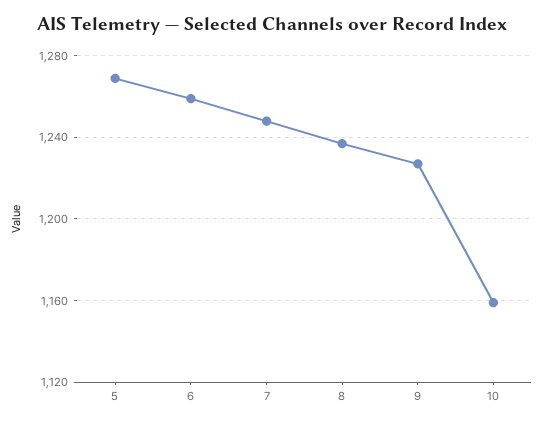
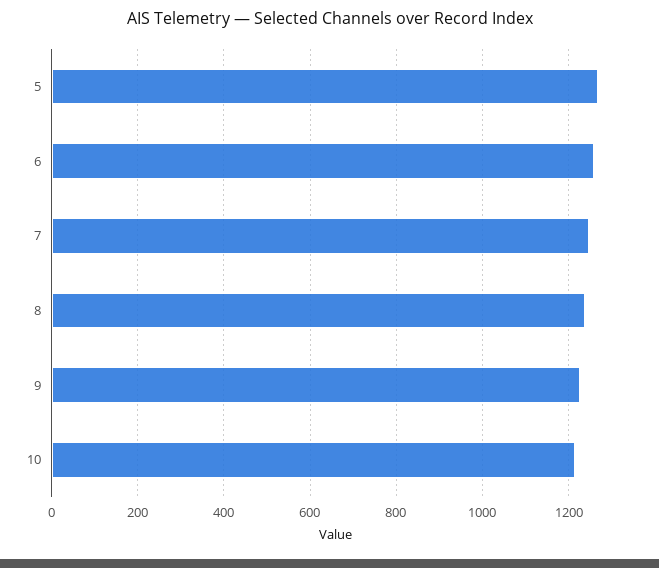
10: 1160 -> 1220

